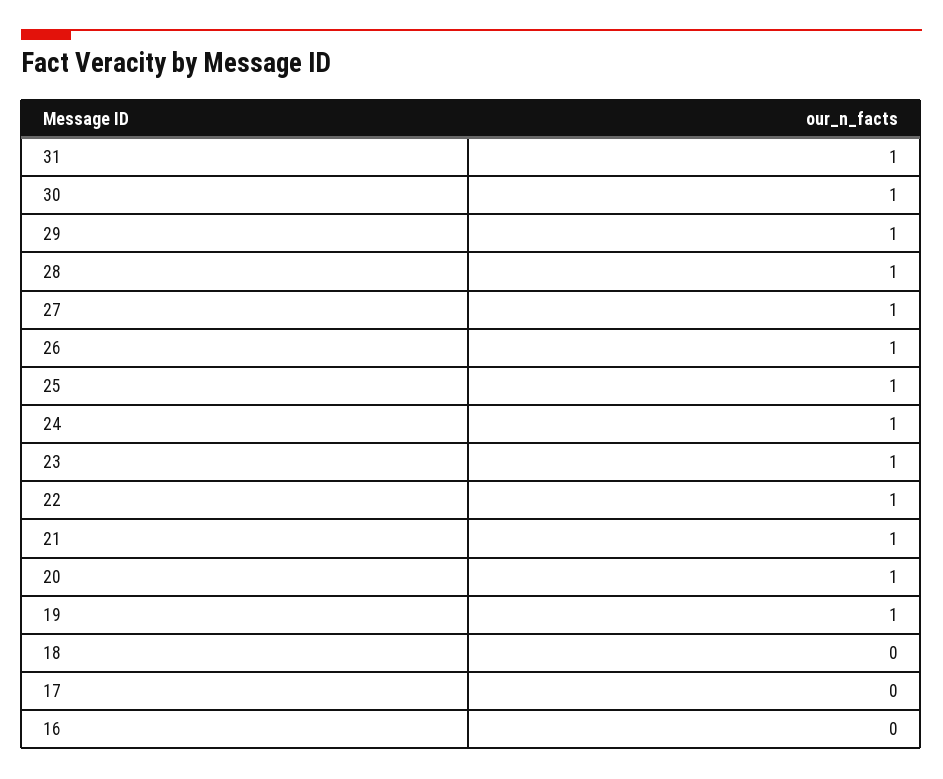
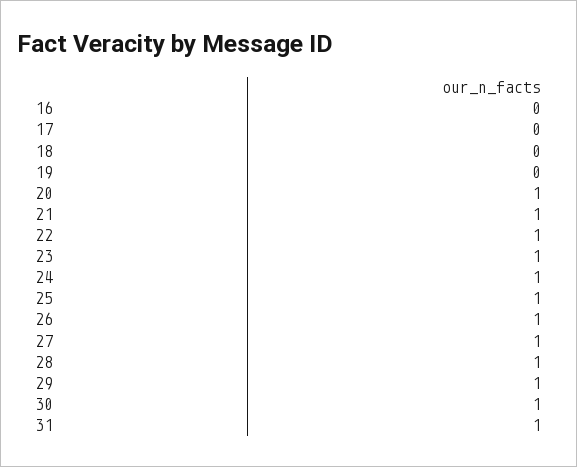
19: 1 -> 0

